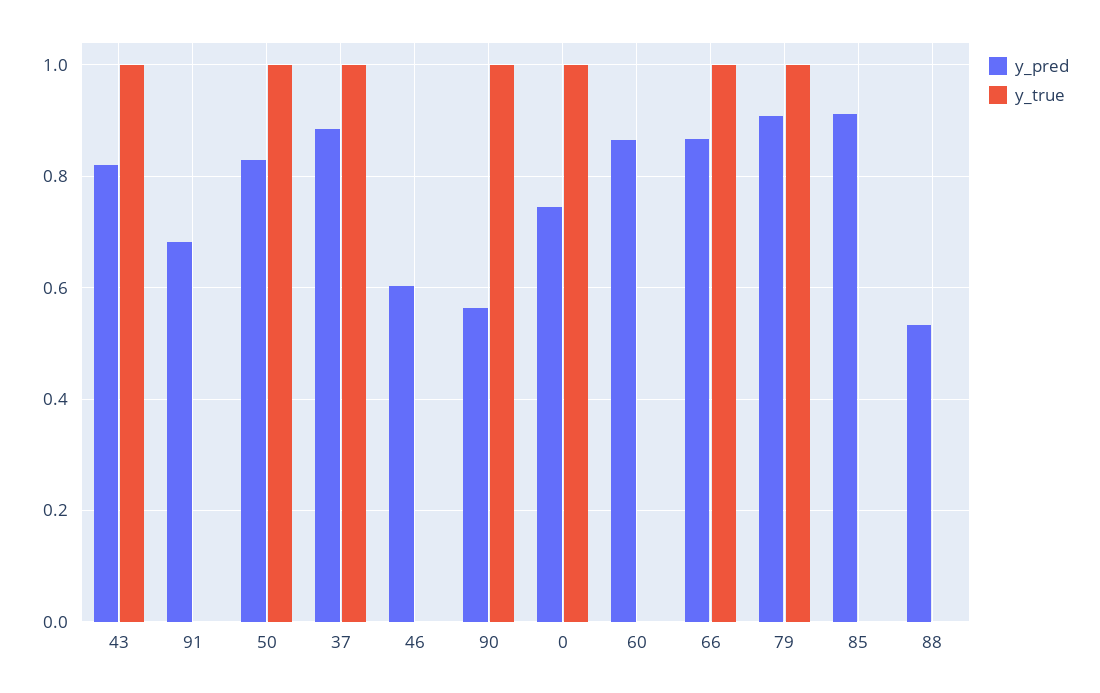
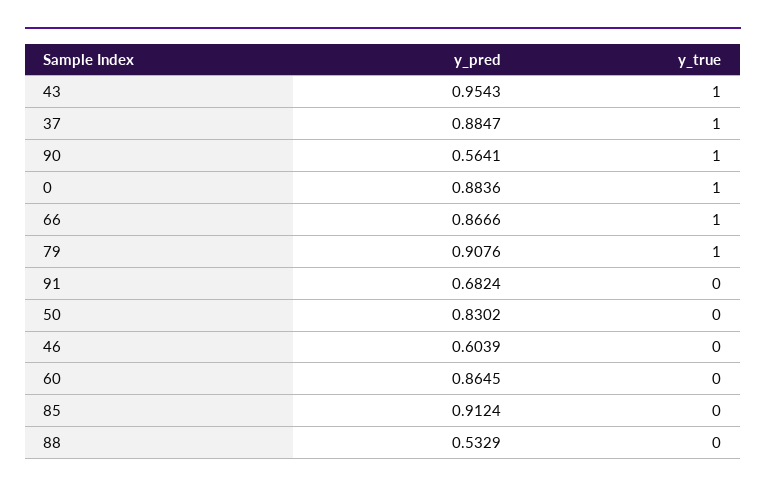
y_pred, 43: 0.82 -> 0.9543
y_true, 50: 1 -> 0
y_pred, 0: 0.74 -> 0.8836

